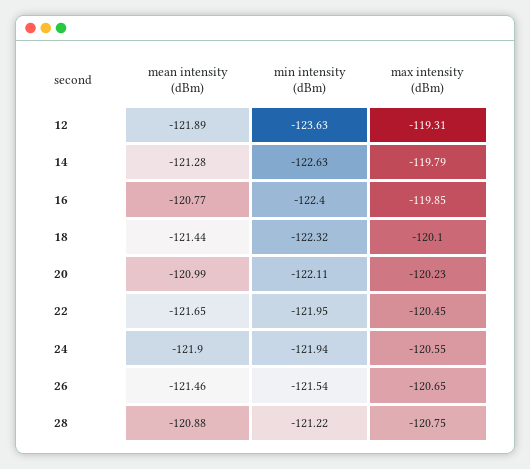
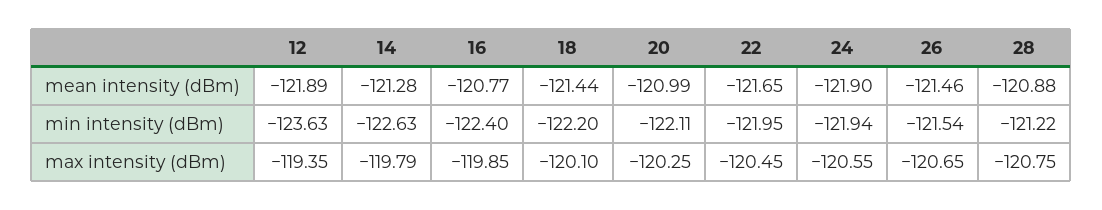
max intensity (dBm), 12: -119.31 -> -119.35
min intensity (dBm), 18: -122.32 -> -122.2
max intensity (dBm), 20: -120.23 -> -120.25

